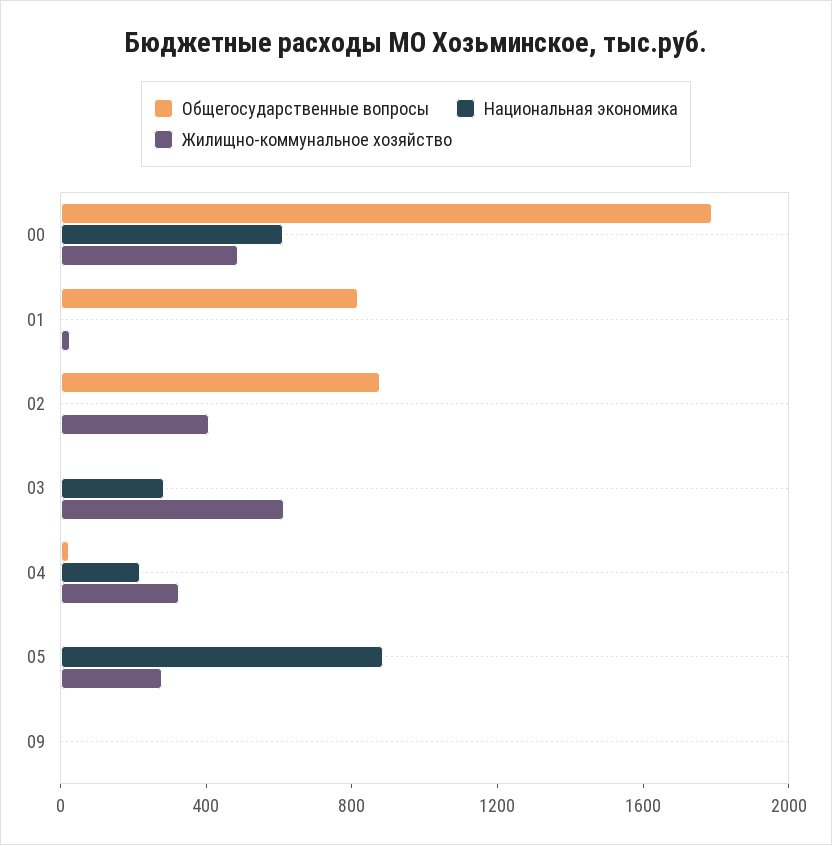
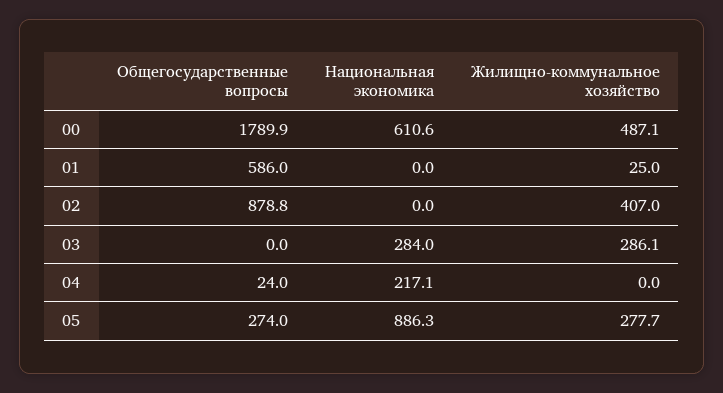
Общегосударственные вопросы, 01: 800 -> 586
Жилищно-коммунальное хозяйство, 03: 600 -> 286.1
Жилищно-коммунальное хозяйство, 04: 300 -> 0
Общегосударственные вопросы, 05: 0 -> 274
Общегосударственные вопросы, 09: 0 -> none
Национальная экономика, 09: 0 -> none
Жилищно-коммунальное хозяйство, 09: 0 -> none

